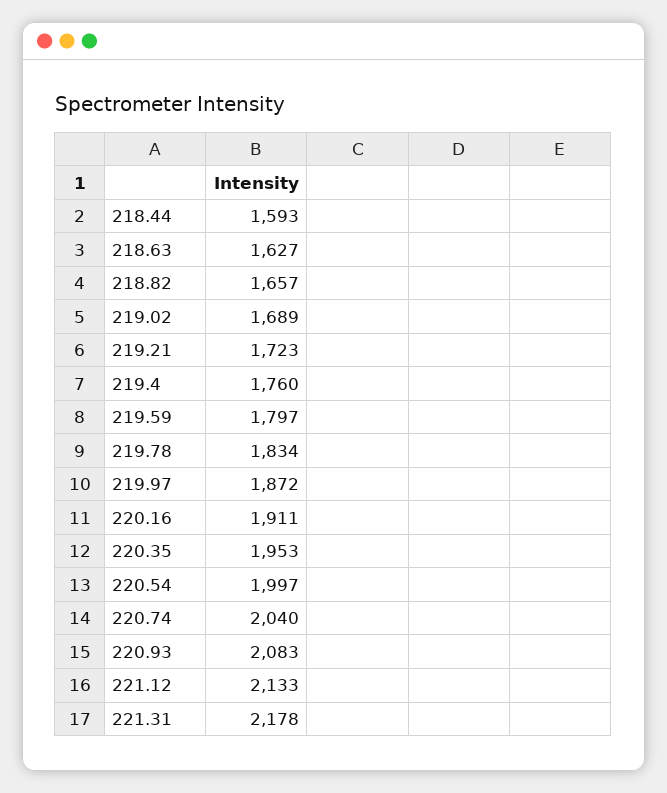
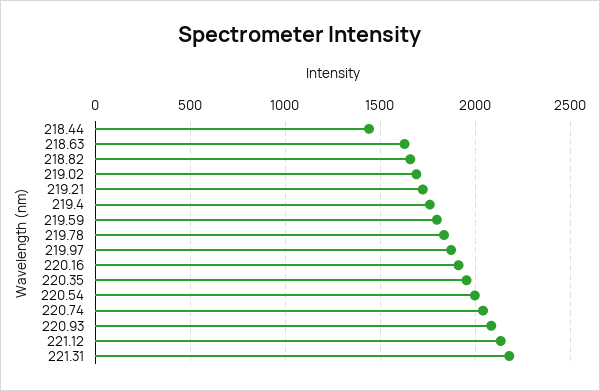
218.44: 1593 -> 1450

